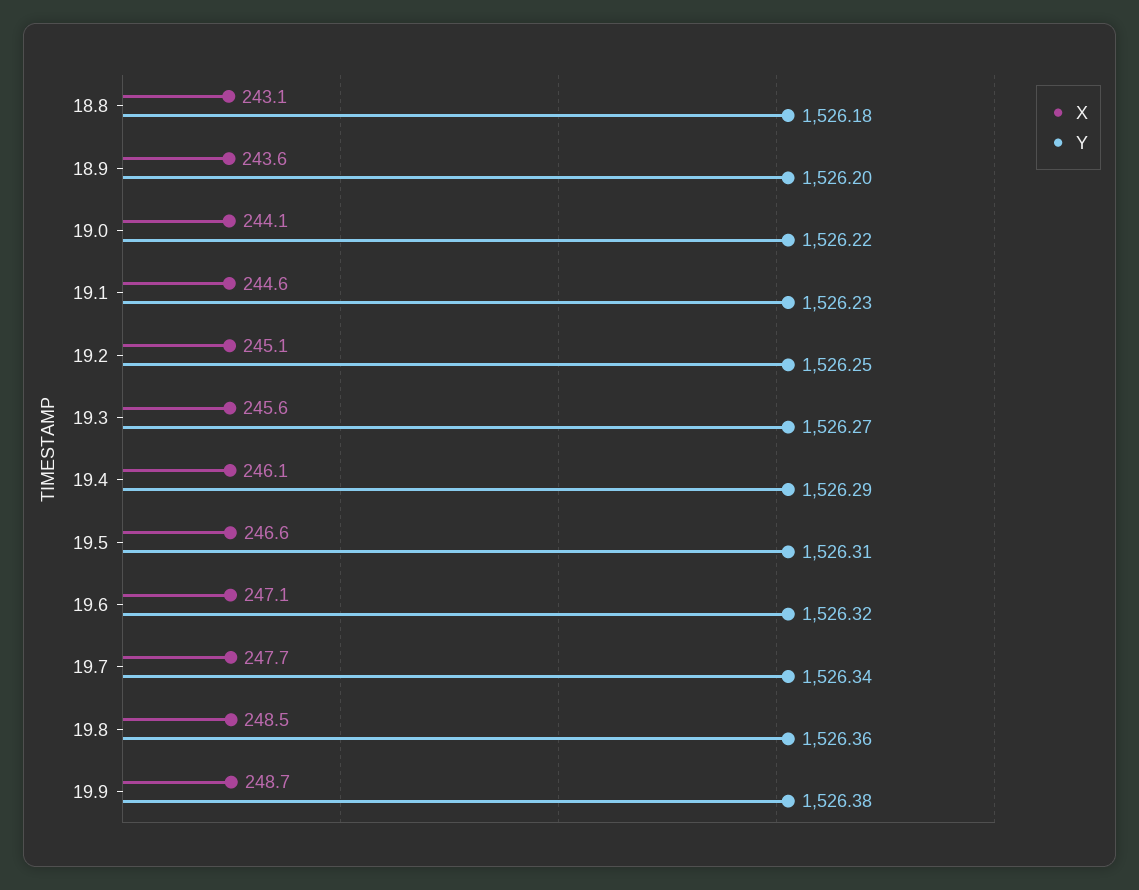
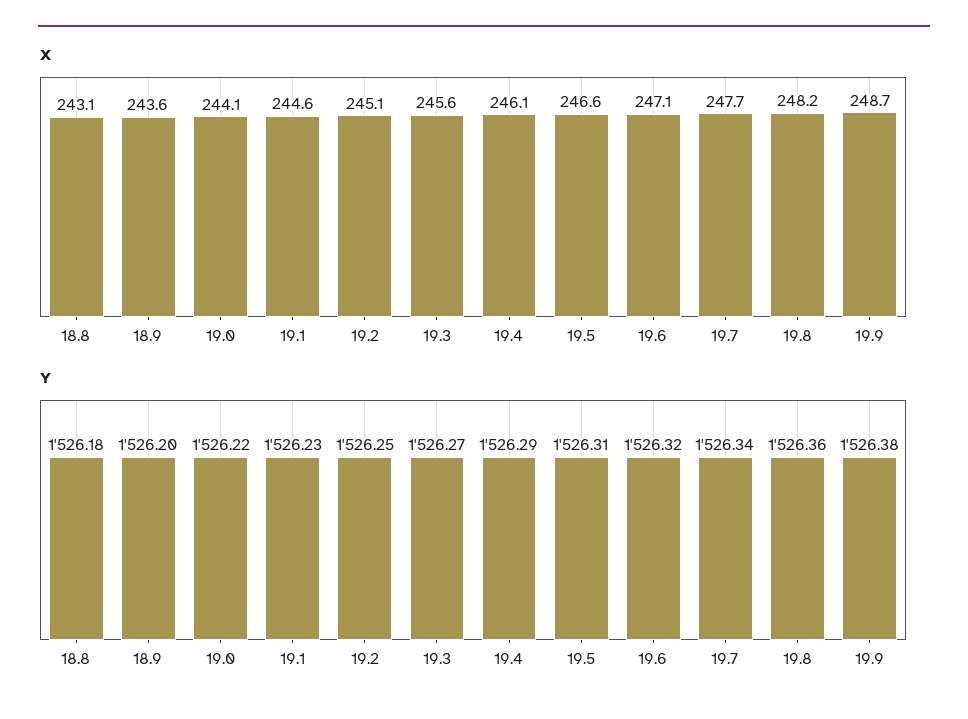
X, 19.8: 248.5 -> 248.2

